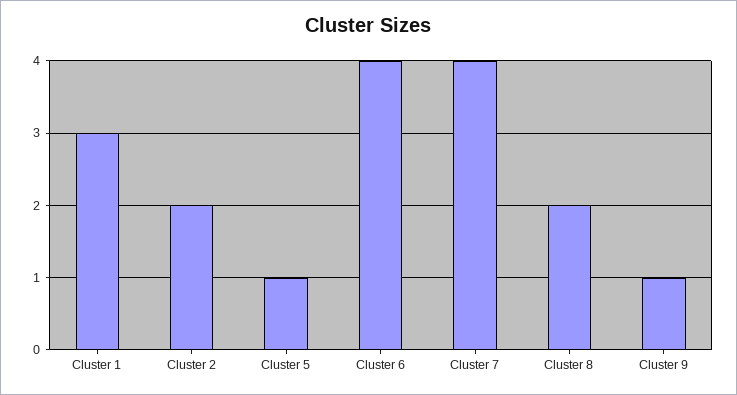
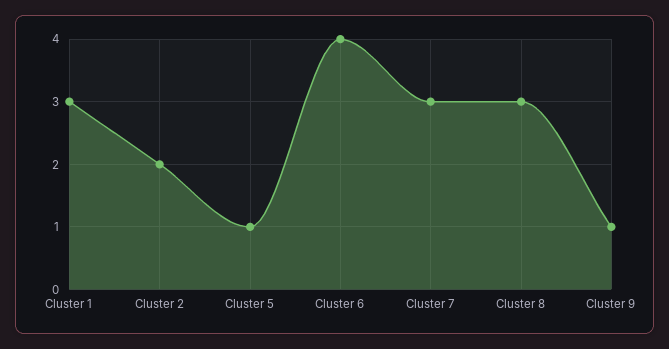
Cluster 7: 4 -> 3
Cluster 8: 2 -> 3

